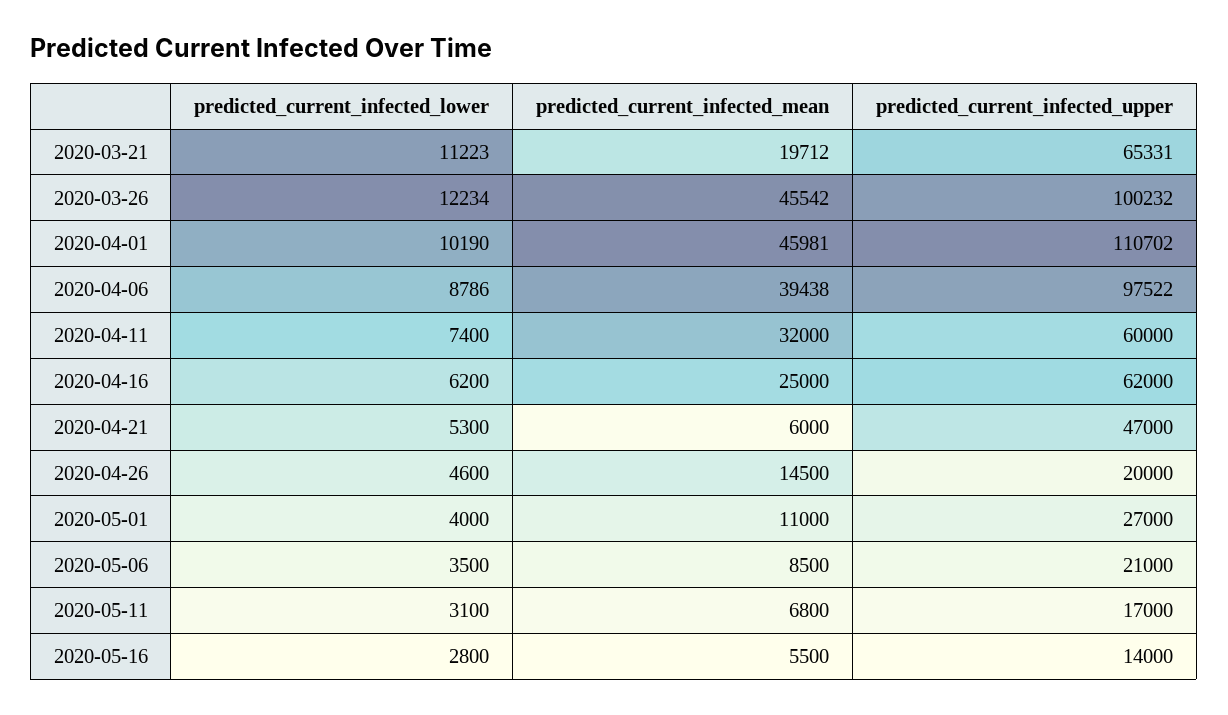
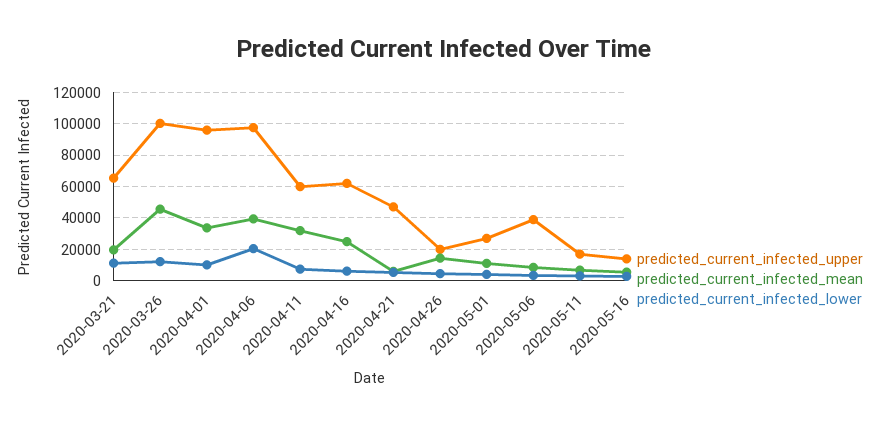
predicted_current_infected_mean, 2020-04-01: 45981 -> 35000
predicted_current_infected_upper, 2020-04-01: 110702 -> 95000
predicted_current_infected_lower, 2020-04-06: 8786 -> 20000
predicted_current_infected_upper, 2020-05-06: 21000 -> 40000

